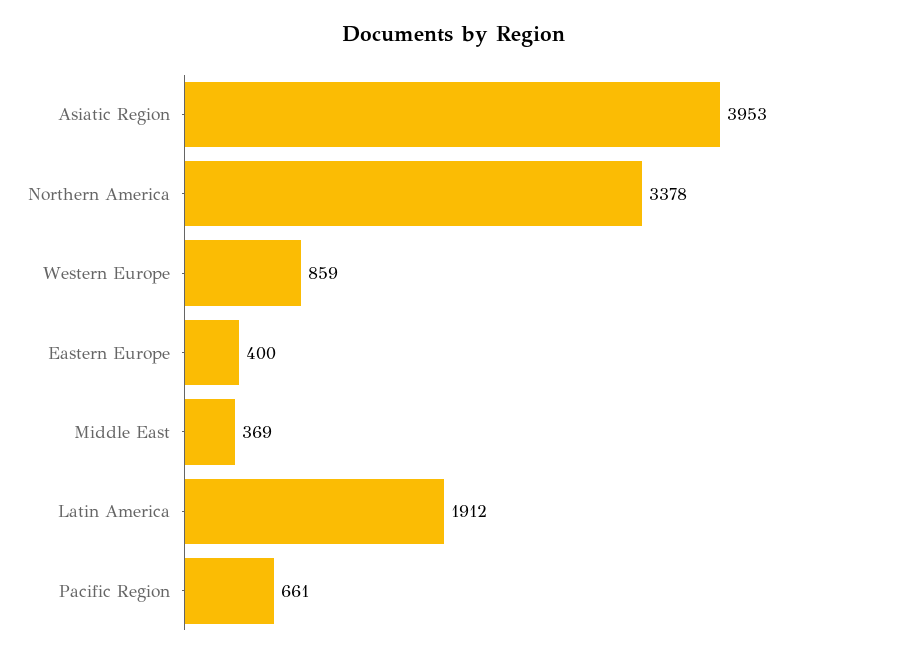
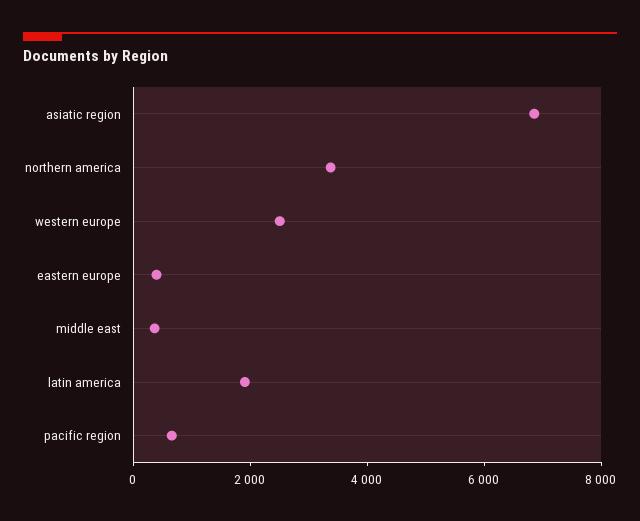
Asiatic Region: 3953 -> 7000
Western Europe: 859 -> 2500

